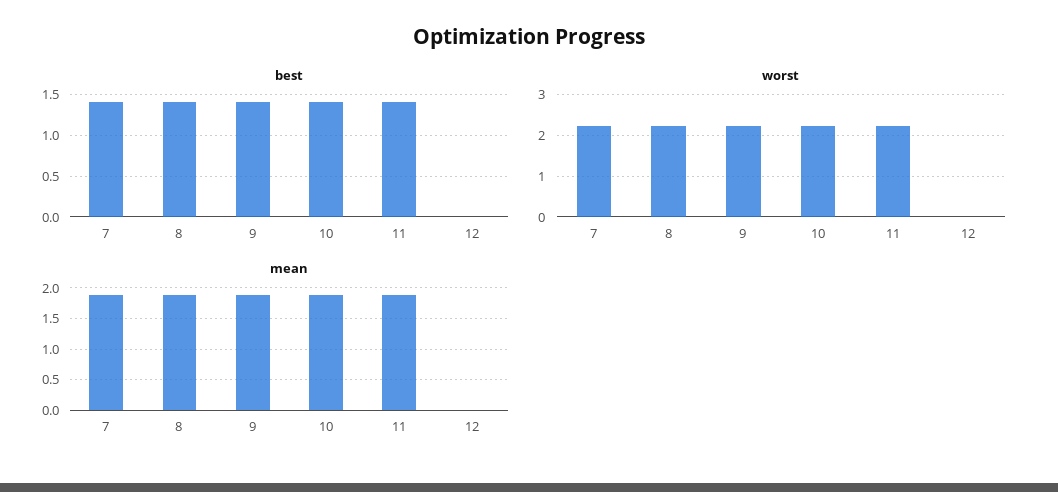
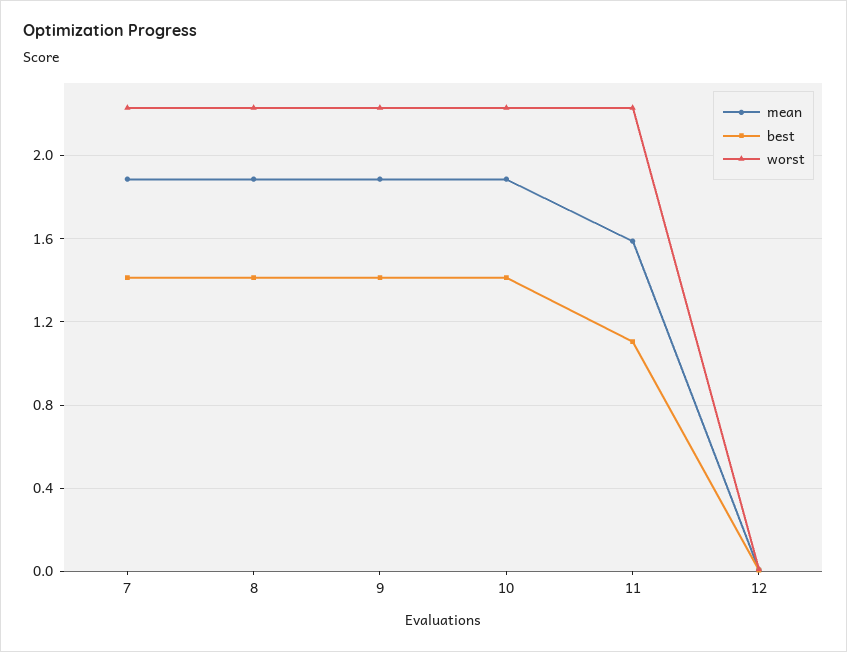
best, 11: 1.4 -> 1.1
mean, 11: 1.9 -> 1.6

